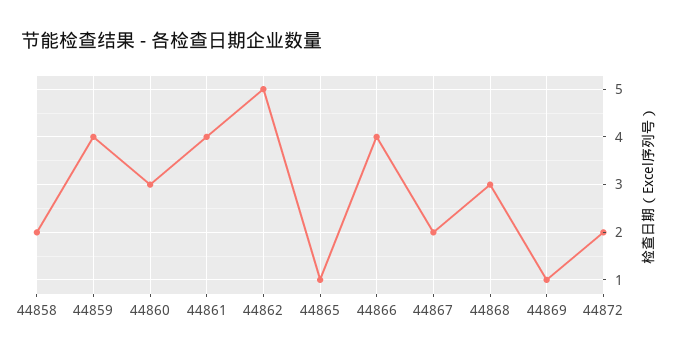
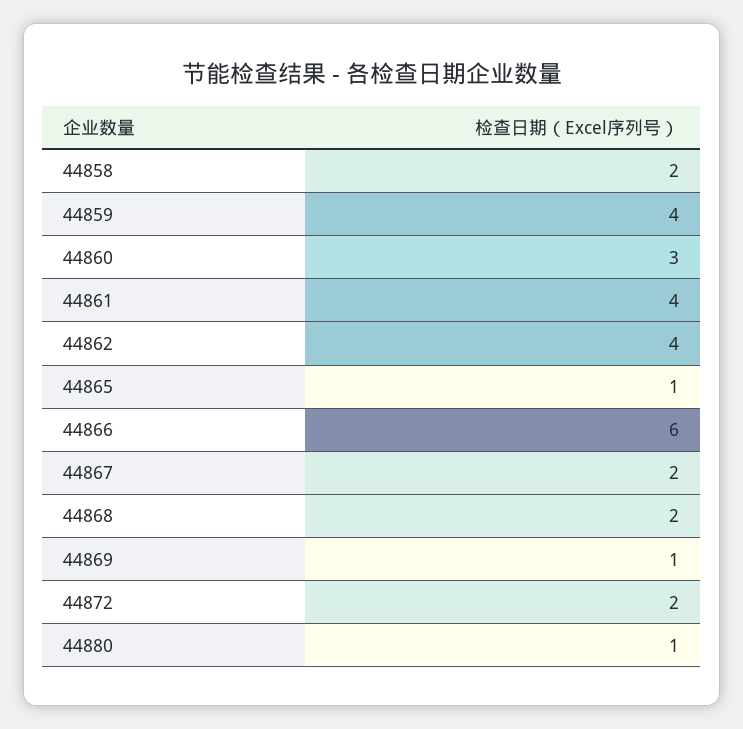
44862: 5 -> 4
44866: 4 -> 6
44868: 3 -> 2
44880: none -> 1

